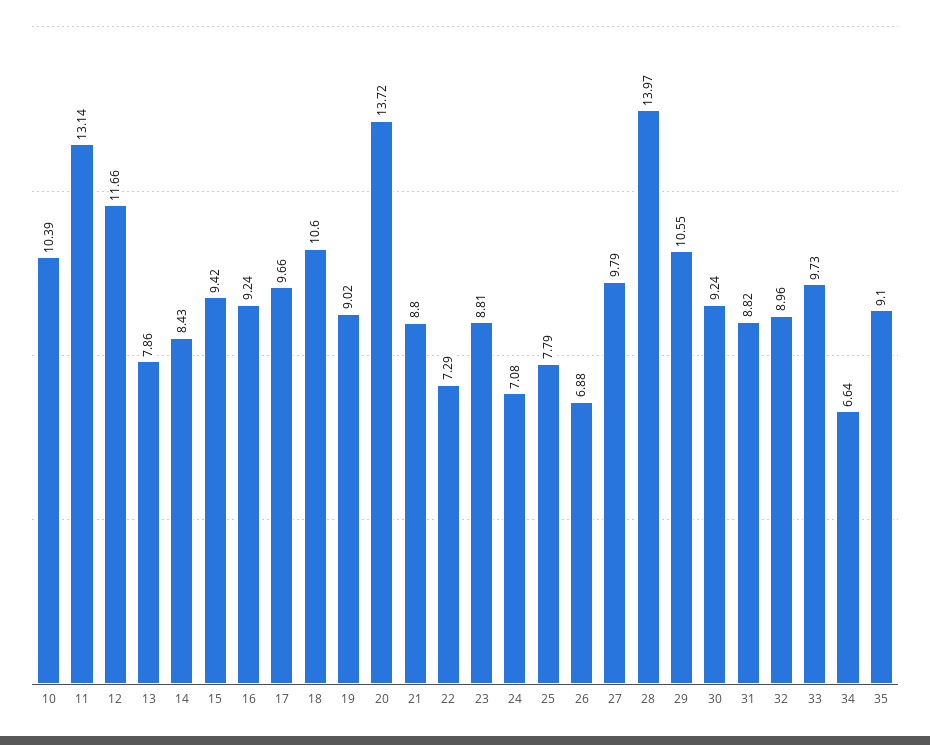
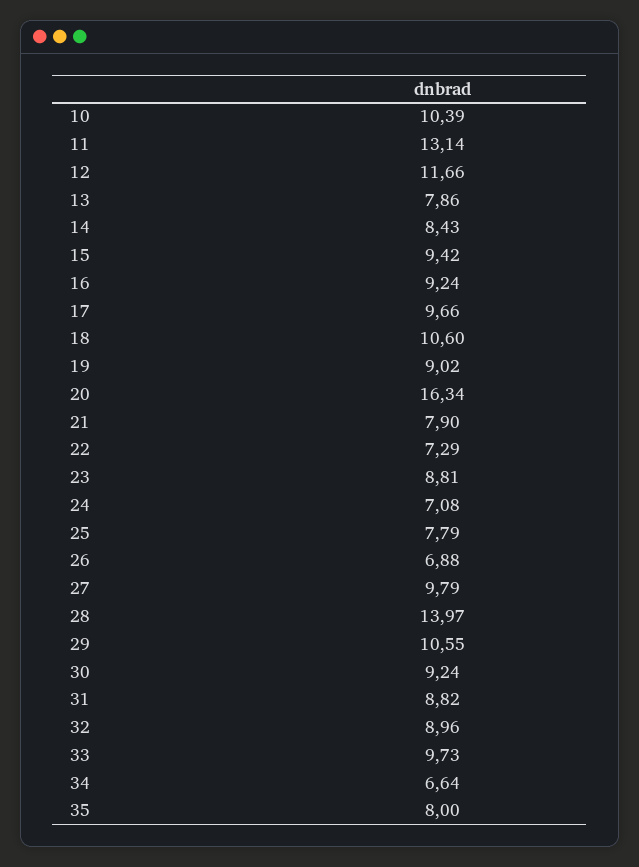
20: 13.72 -> 16.34
21: 8.8 -> 7.9
35: 9.1 -> 8

